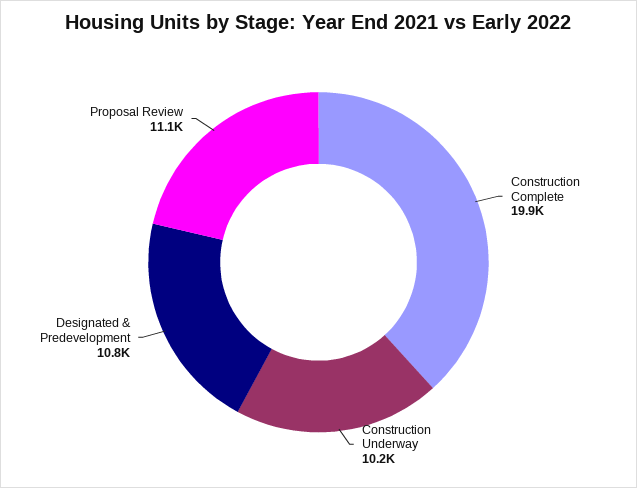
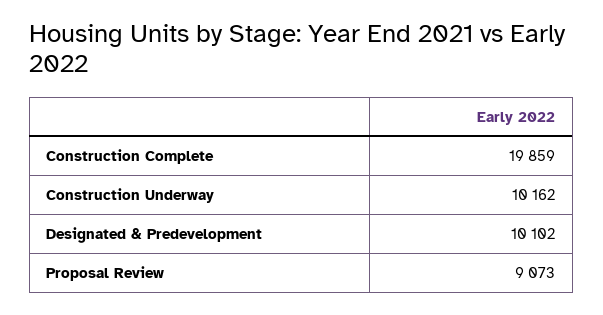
Designated & Predevelopment: 10800 -> 10102
Proposal Review: 11100 -> 9073

